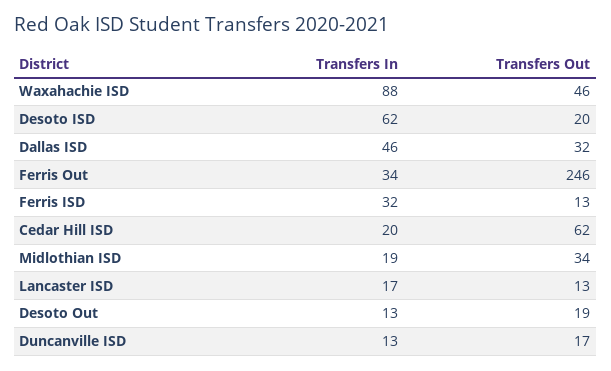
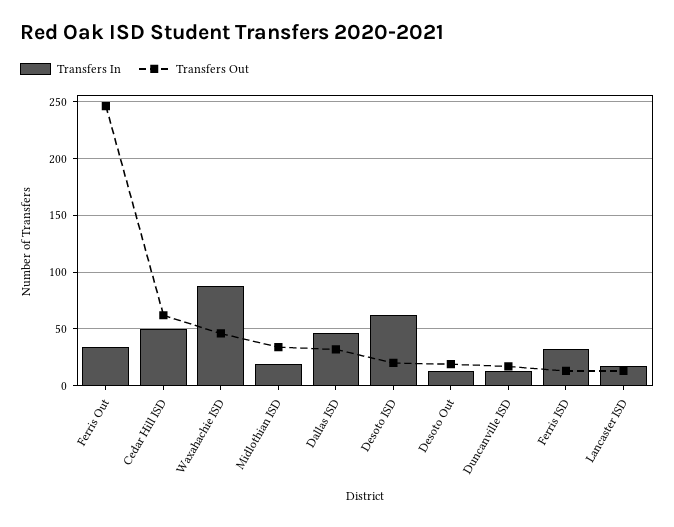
Transfers In, Cedar Hill ISD: 20 -> 50

